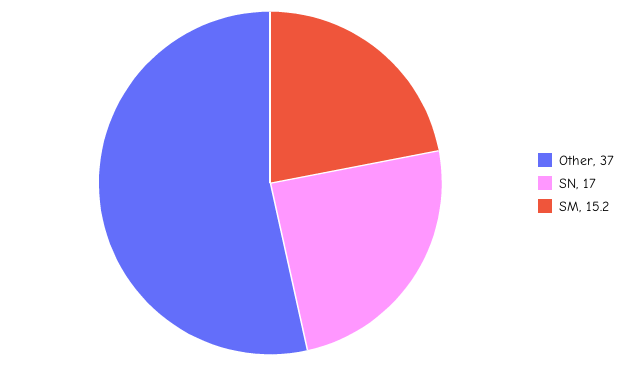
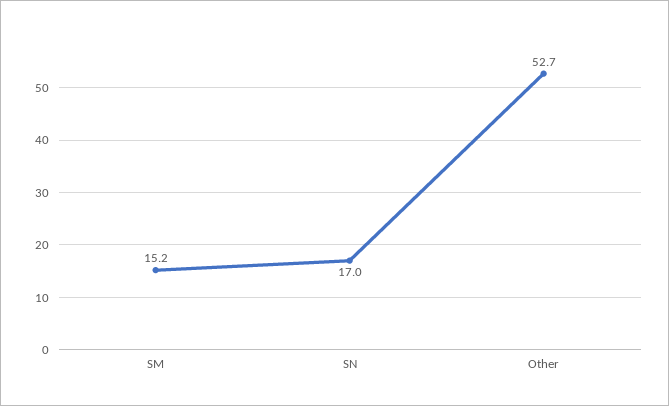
Other: 37 -> 52.7

